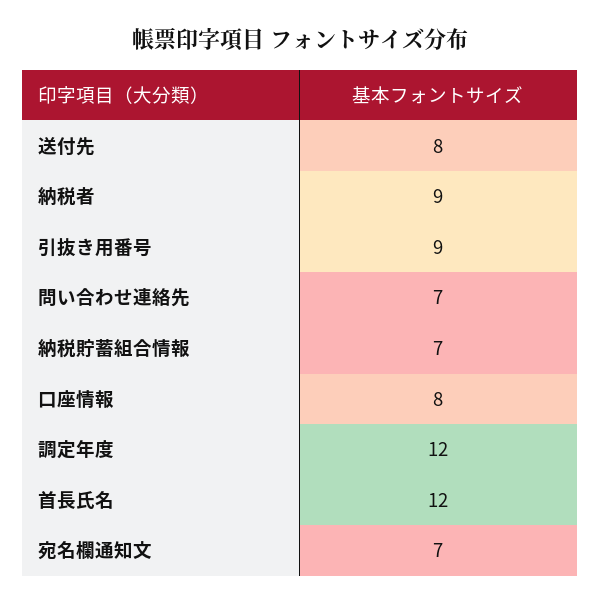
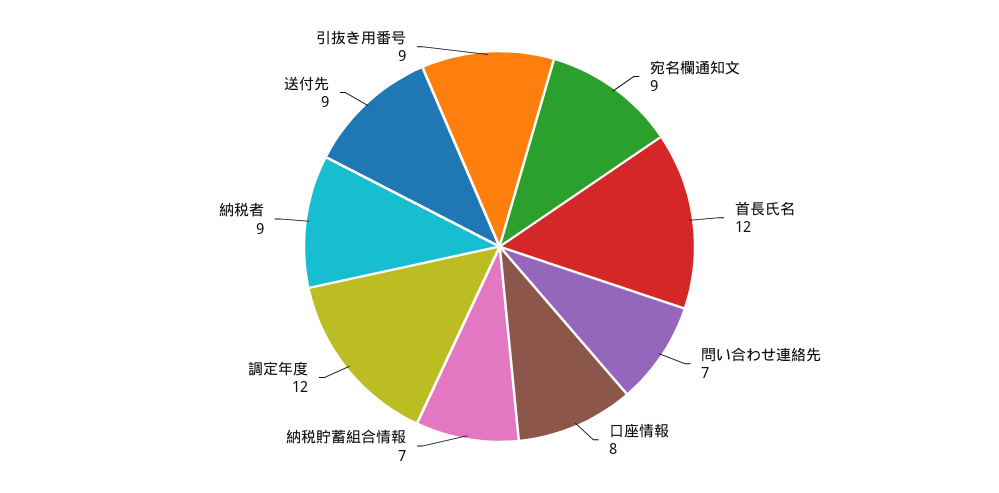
送付先: 8 -> 9
宛名欄通知文: 7 -> 9

